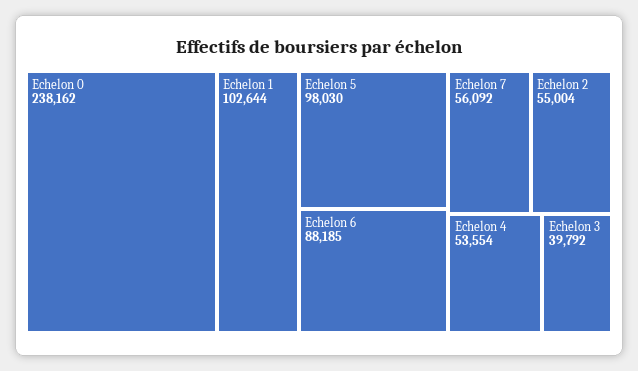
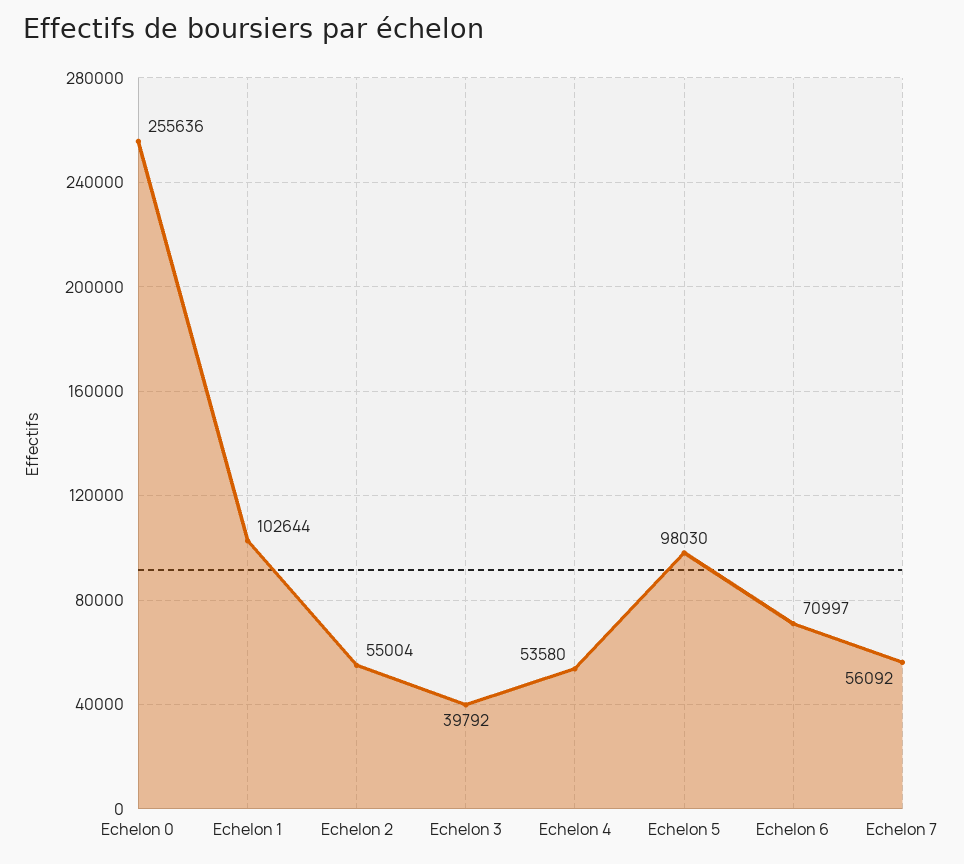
Echelon 0: 238162 -> 255636
Echelon 6: 88185 -> 70997
Echelon 4: 53554 -> 53580

